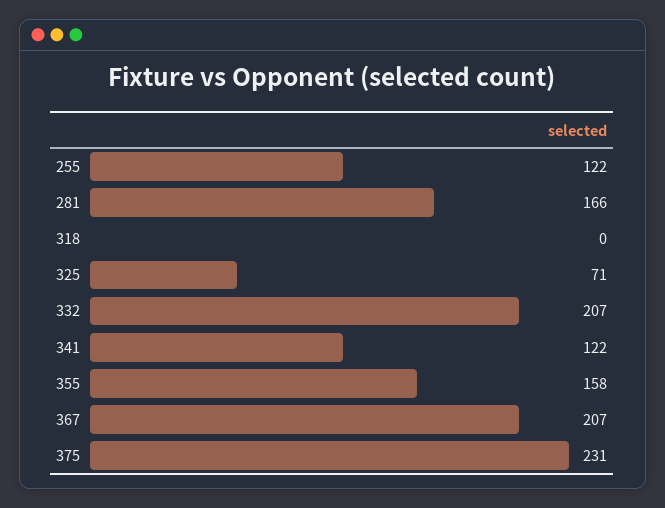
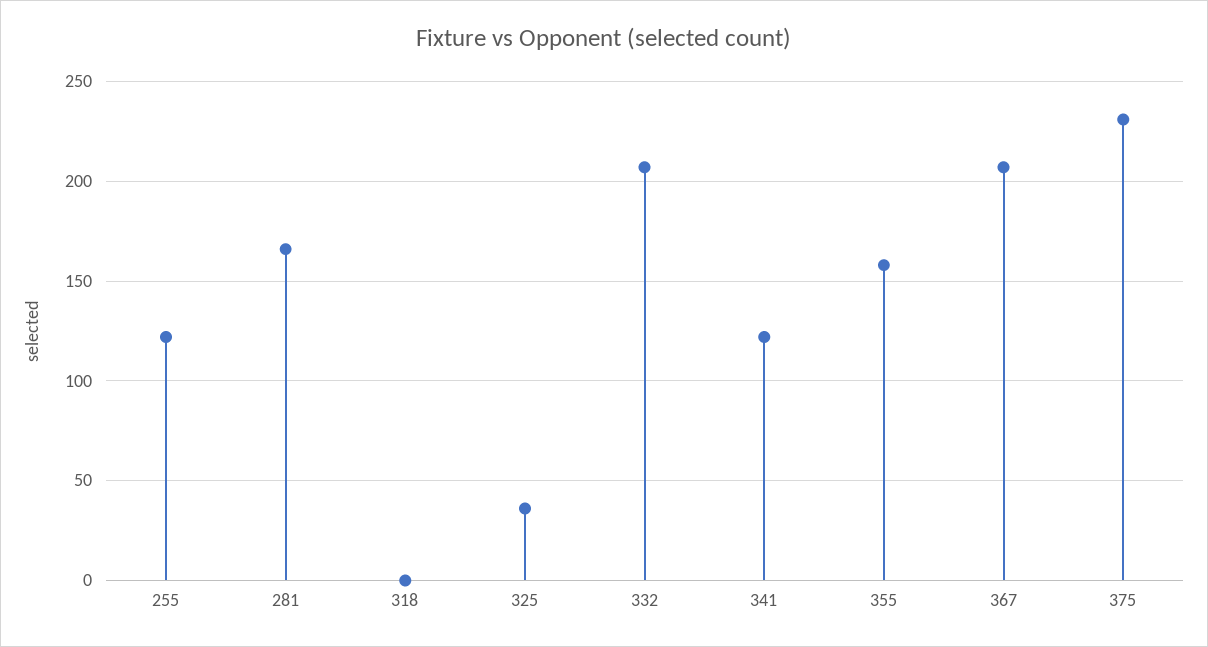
325: 71 -> 35

